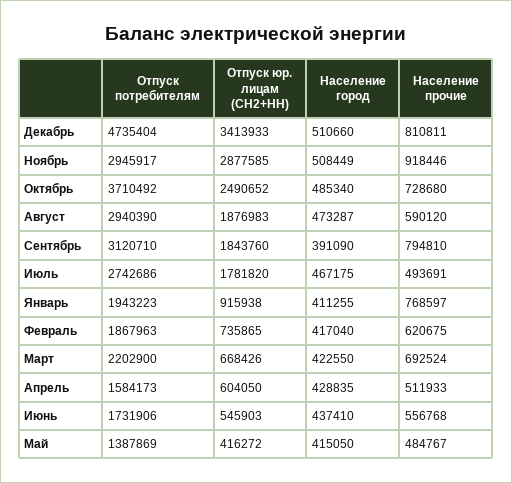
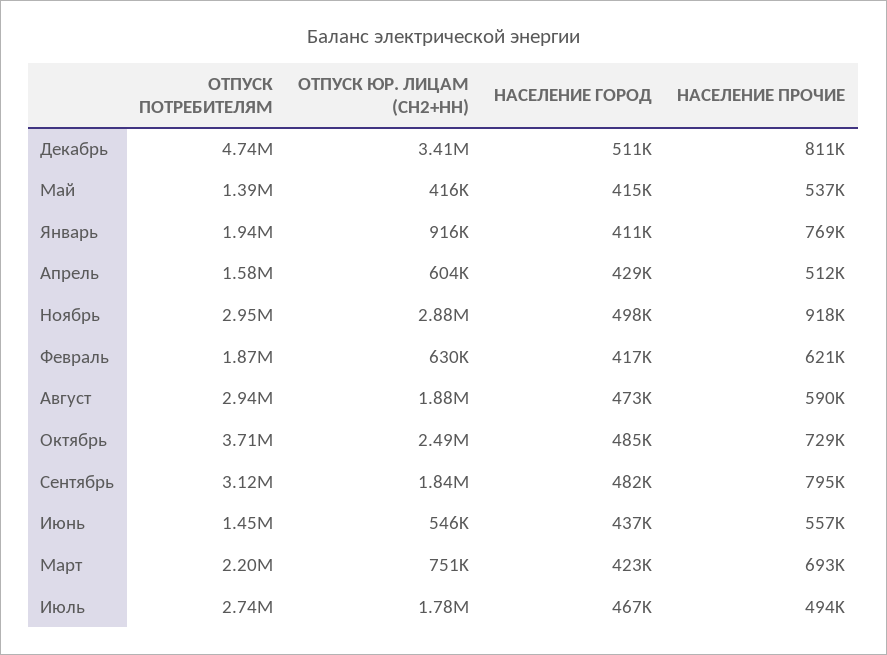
Население город, Ноябрь: 508449 -> 498000
Население город, Сентябрь: 391090 -> 482000
Отпуск юр. лицам (СН2+НН), Февраль: 735865 -> 630000
Отпуск юр. лицам (СН2+НН), Март: 668426 -> 751000
Отпуск потребителям, Июнь: 1731906 -> 1450000
Население прочие, Май: 484767 -> 537000

